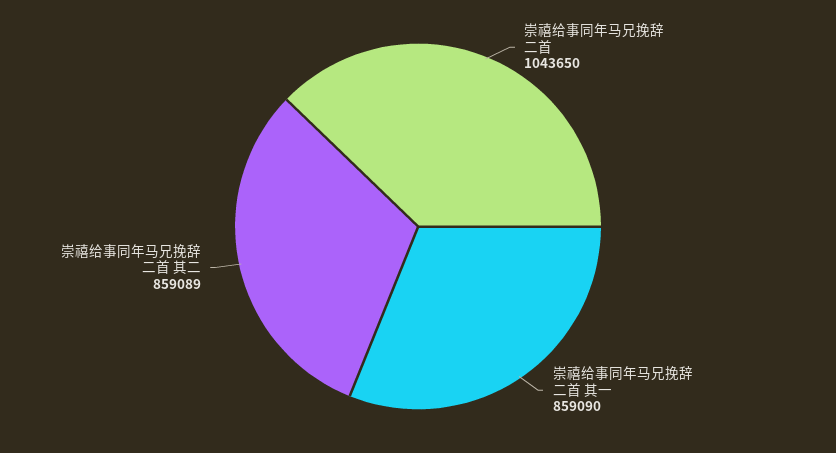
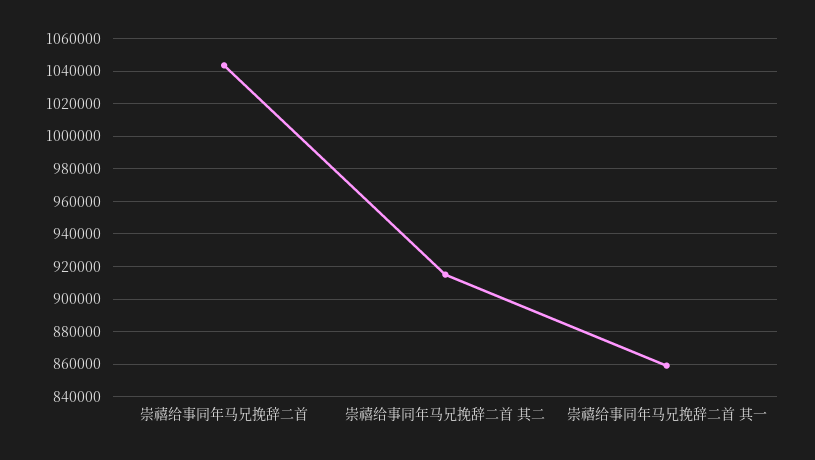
崇禧给事同年马兄挽辞二首 其二: 859089 -> 915000

